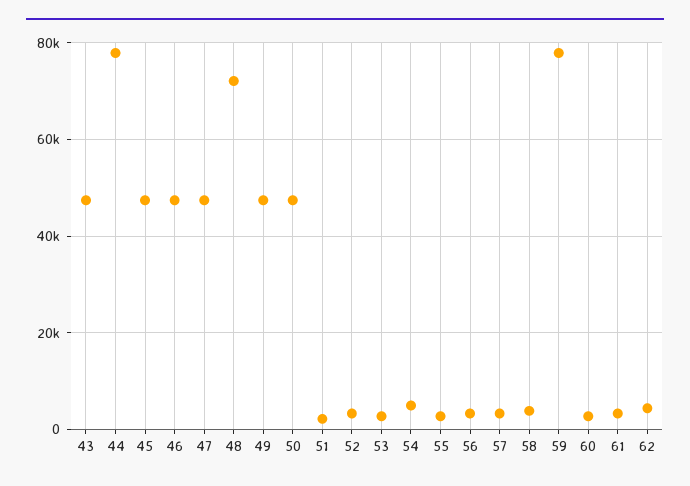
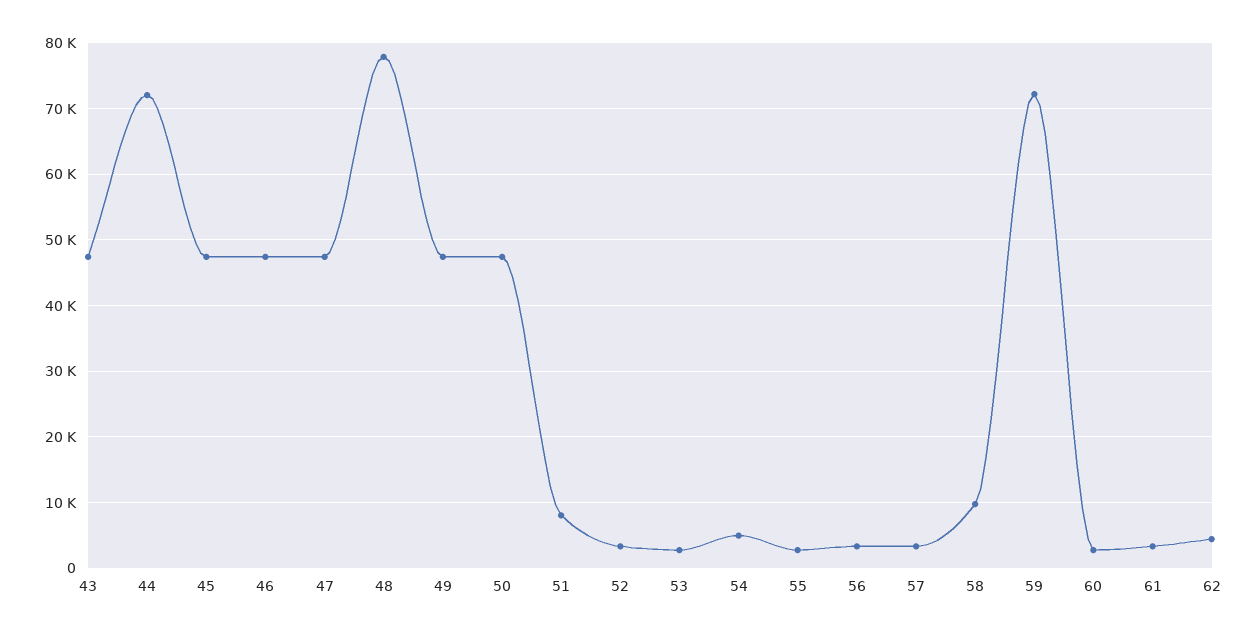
44: 78000 -> 72000
48: 72000 -> 78000
51: 2000 -> 8000
58: 4000 -> 10000
59: 78000 -> 72000

